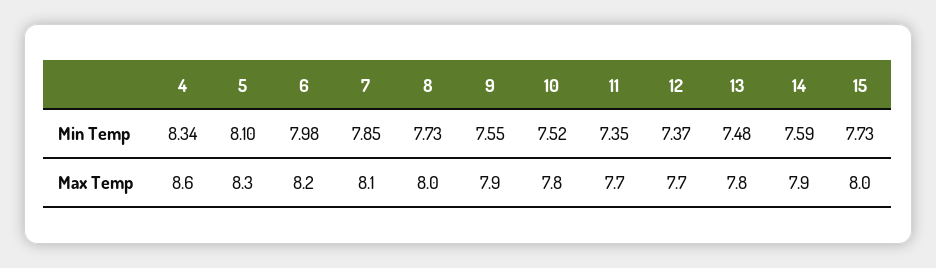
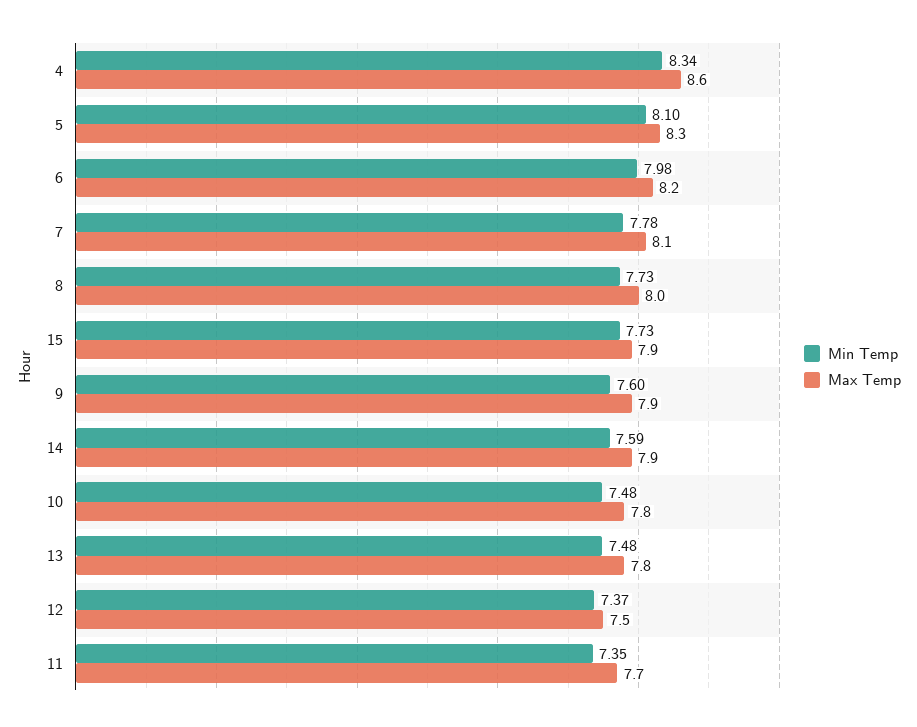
Min Temp, 7: 7.85 -> 7.78
Min Temp, 9: 7.55 -> 7.6
Min Temp, 10: 7.52 -> 7.48
Max Temp, 12: 7.7 -> 7.5
Max Temp, 15: 8 -> 7.9

